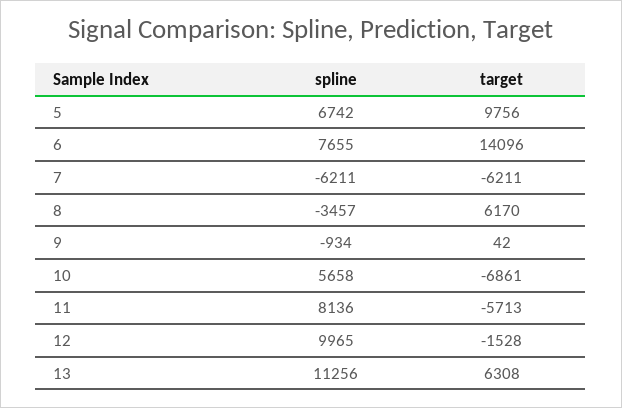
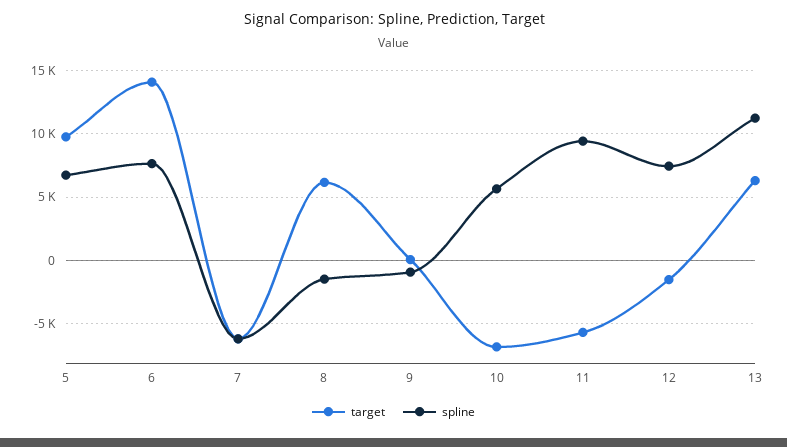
spline, 8: -3457 -> -1500
spline, 11: 8136 -> 9500
spline, 12: 9965 -> 7500

